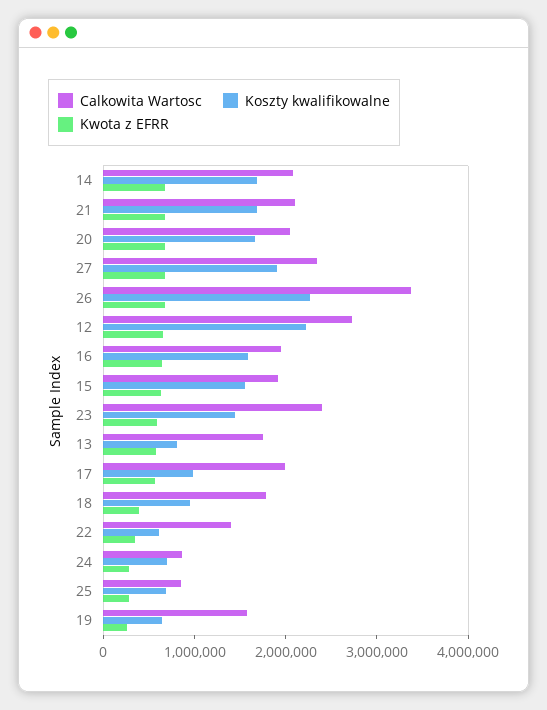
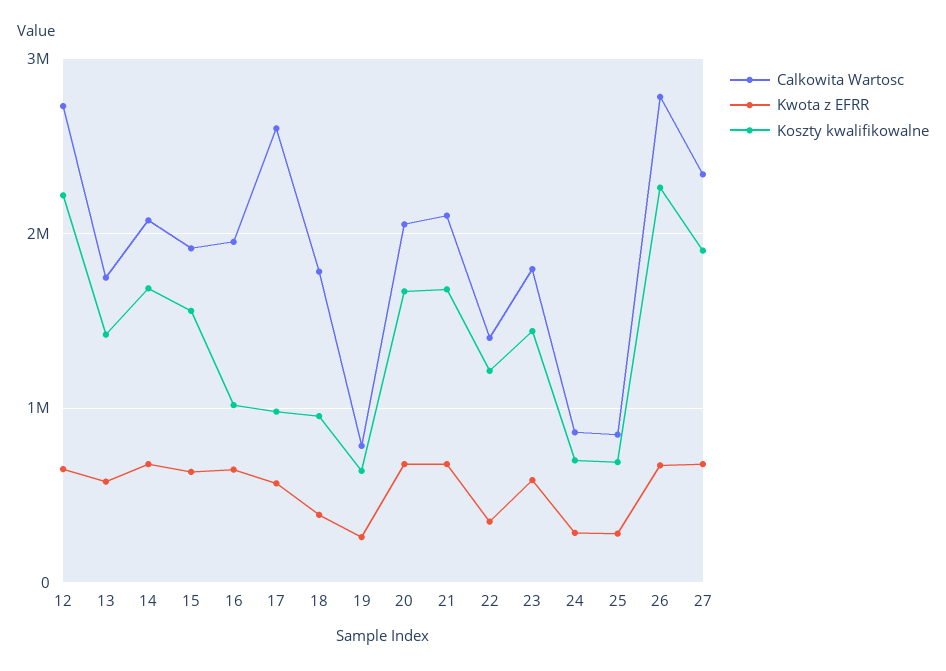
Calkowita Wartosc, 26: 3400000 -> 2800000
Koszty kwalifikowalne, 16: 1600000 -> 1000000
Calkowita Wartosc, 23: 2400000 -> 1800000
Koszty kwalifikowalne, 13: 800000 -> 1400000
Calkowita Wartosc, 17: 2000000 -> 2600000
Koszty kwalifikowalne, 22: 600000 -> 1200000
Calkowita Wartosc, 19: 1600000 -> 800000

